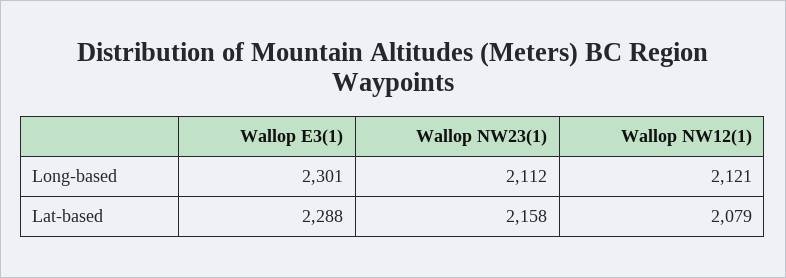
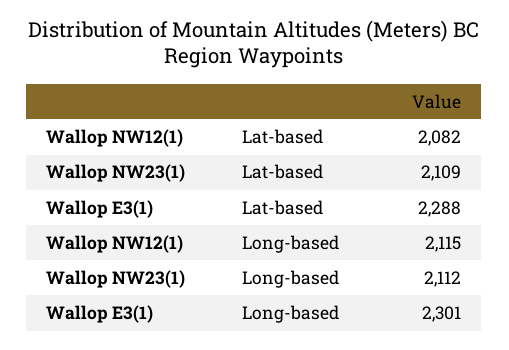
Wallop NW12(1), Long-based: 2121 -> 2115
Wallop NW23(1), Lat-based: 2158 -> 2109
Wallop NW12(1), Lat-based: 2079 -> 2082

